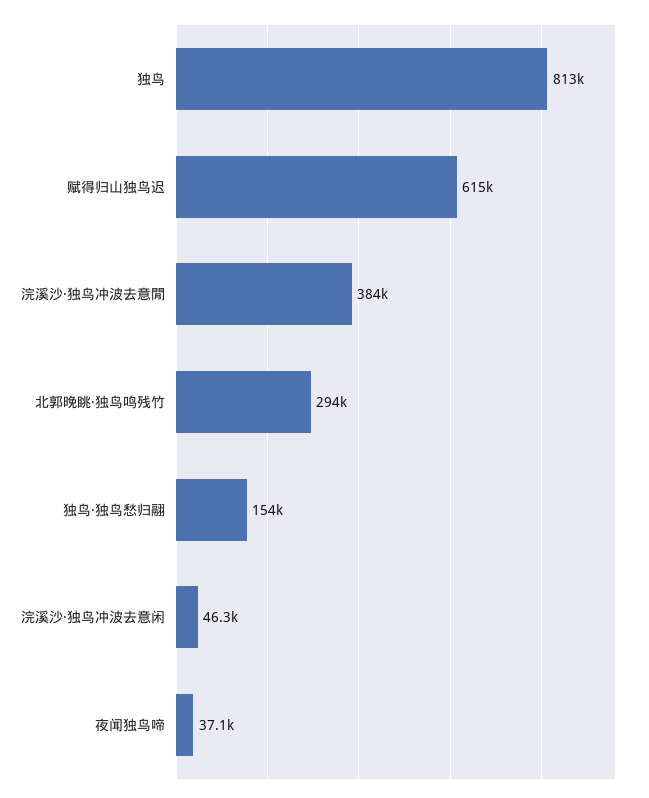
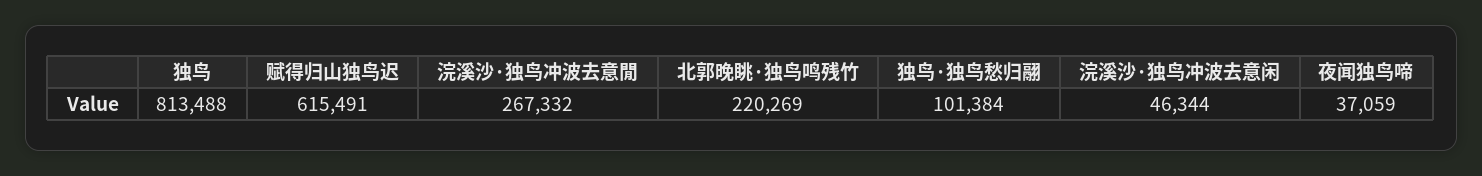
浣溪沙·独鸟冲波去意閒: 384000 -> 267332
北郭晚眺·独鸟鸣残竹: 294000 -> 220269
独鸟·独鸟愁归翮: 154000 -> 101384

